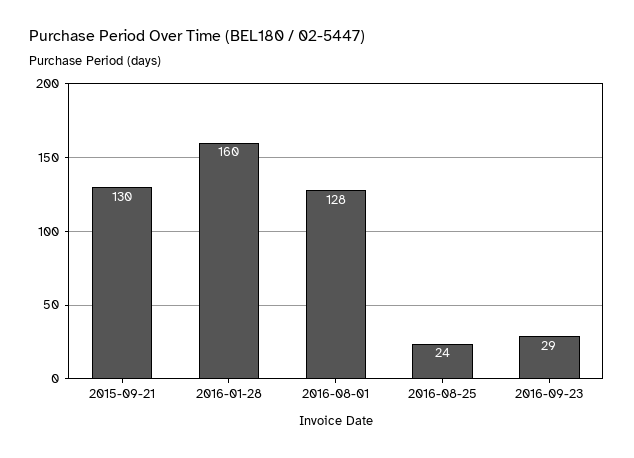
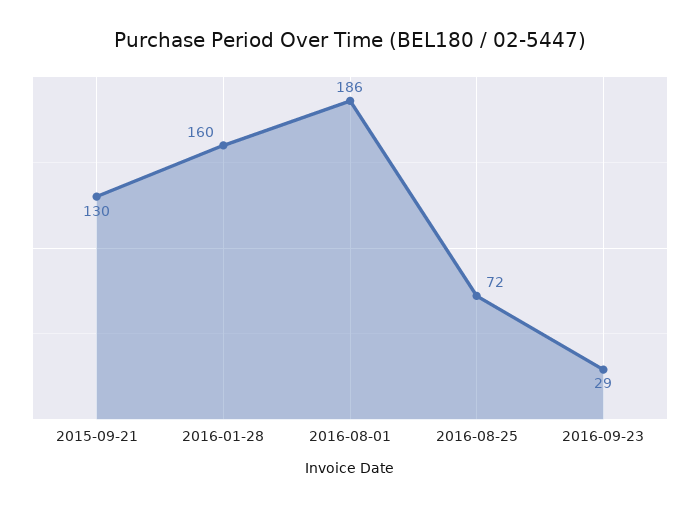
2016-08-01: 128 -> 186
2016-08-25: 24 -> 72

